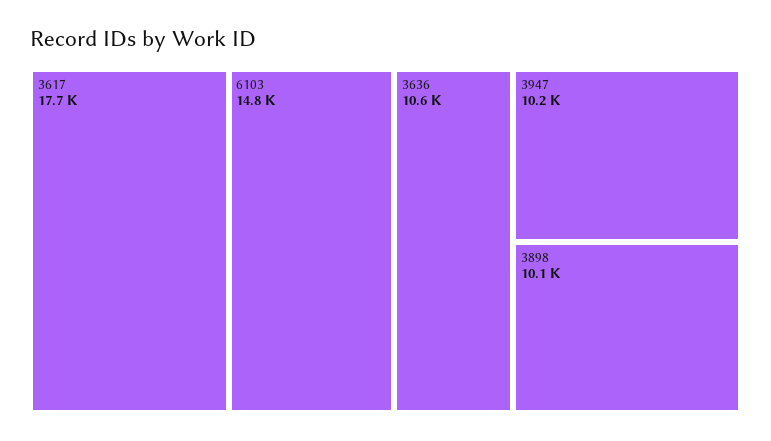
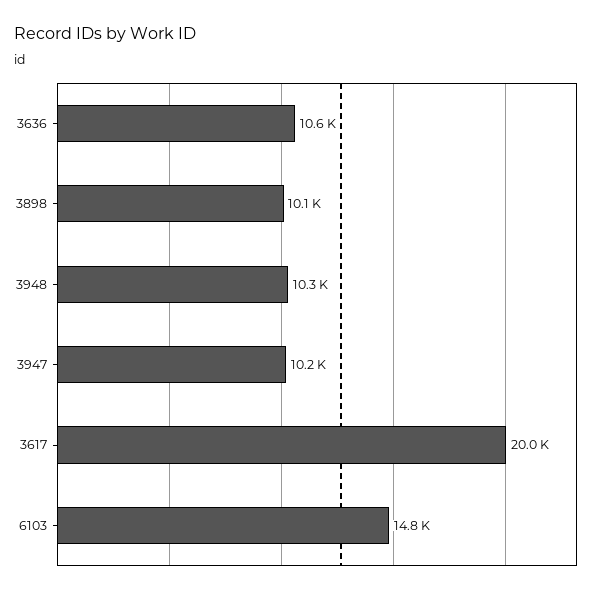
3617: 17700 -> 20000
3948: none -> 10300

